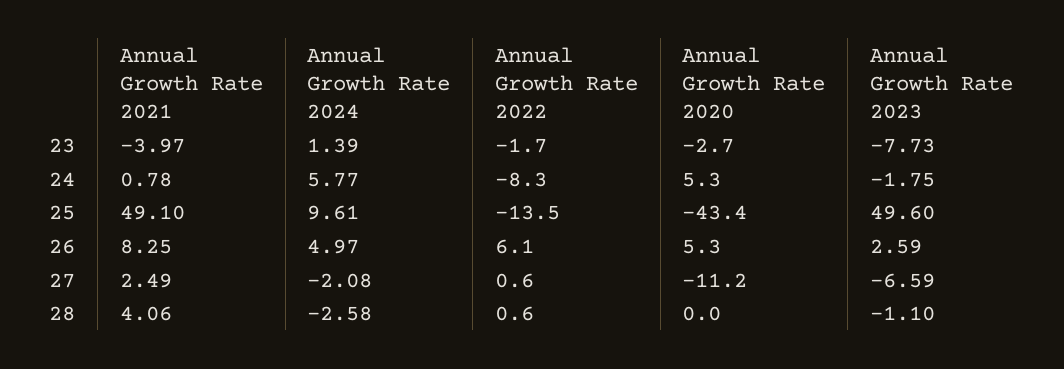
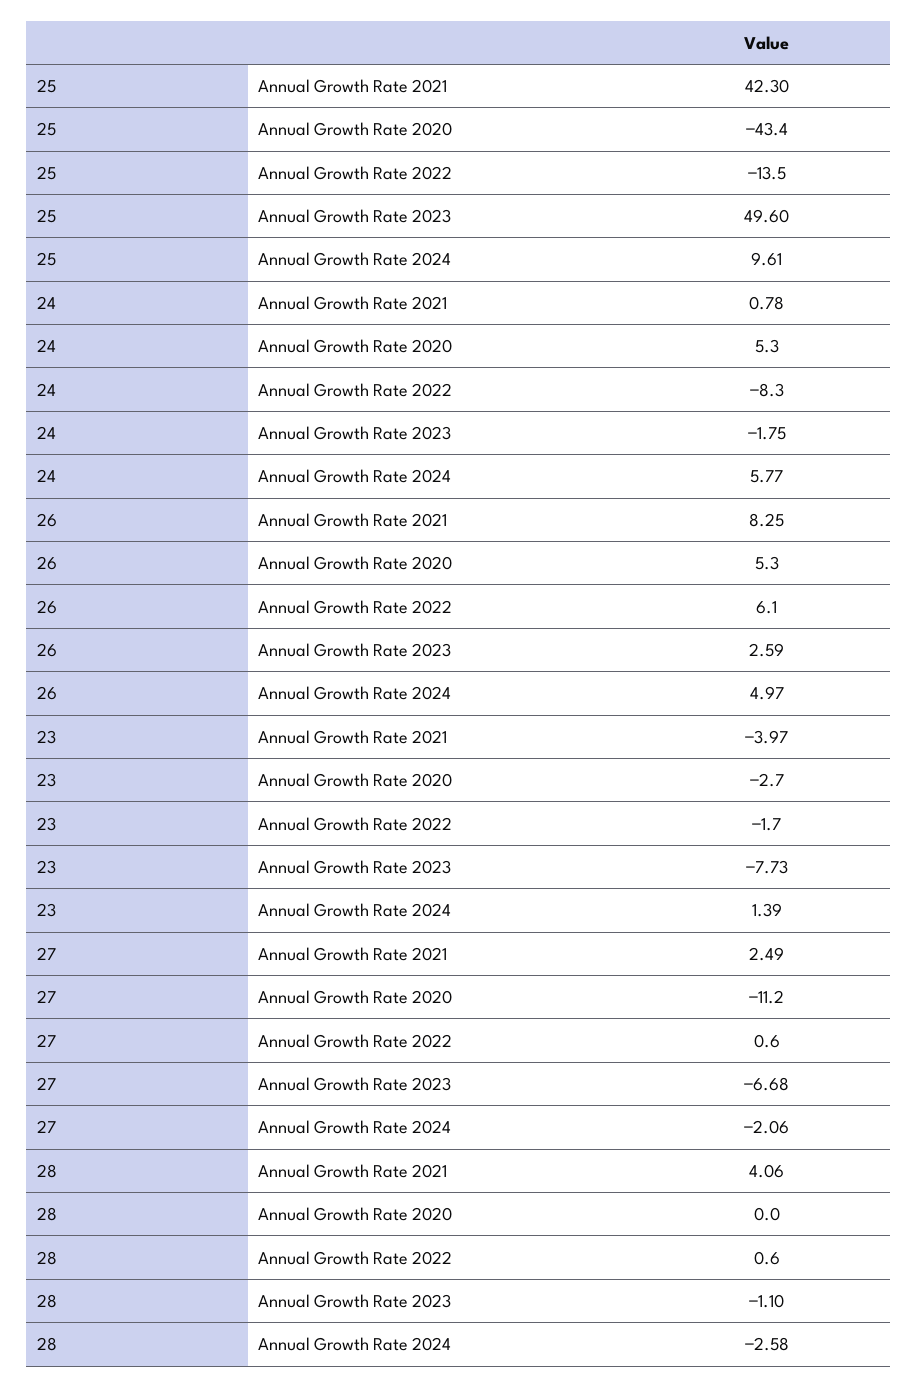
Annual Growth Rate 2021, 25: 49.1 -> 42.3
Annual Growth Rate 2024, 27: -2.08 -> -2.06
Annual Growth Rate 2023, 27: -6.59 -> -6.68

